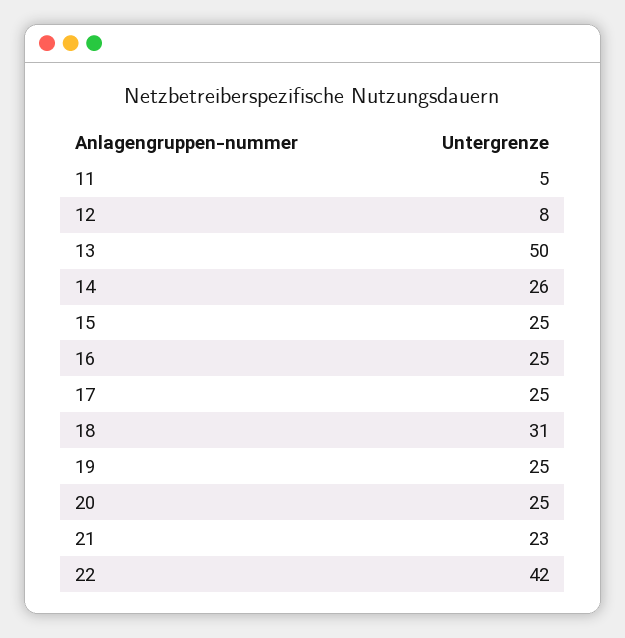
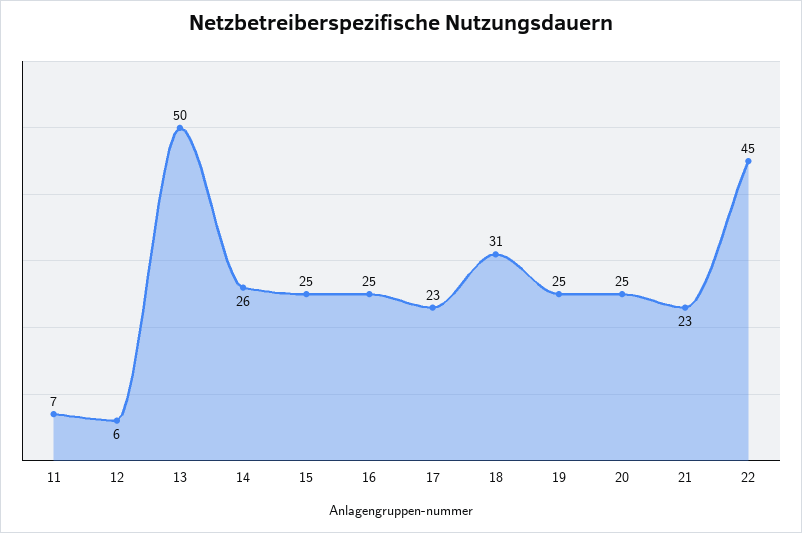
11: 5 -> 7
12: 8 -> 6
17: 25 -> 23
22: 42 -> 45

